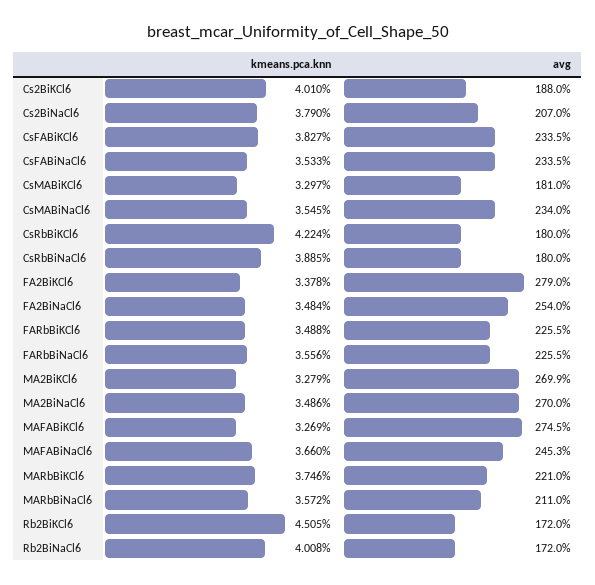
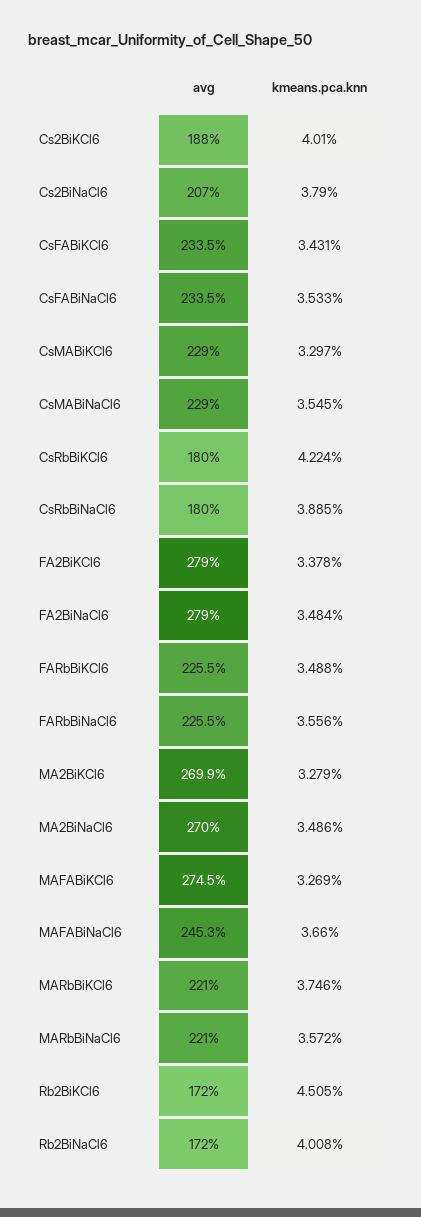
kmeans.pca.knn, CsFABiKCl6: 3.827 -> 3.431
avg, CsMABiKCl6: 181 -> 229
avg, CsMABiNaCl6: 234 -> 229
avg, FA2BiNaCl6: 254 -> 279
avg, MARbBiNaCl6: 211 -> 221

